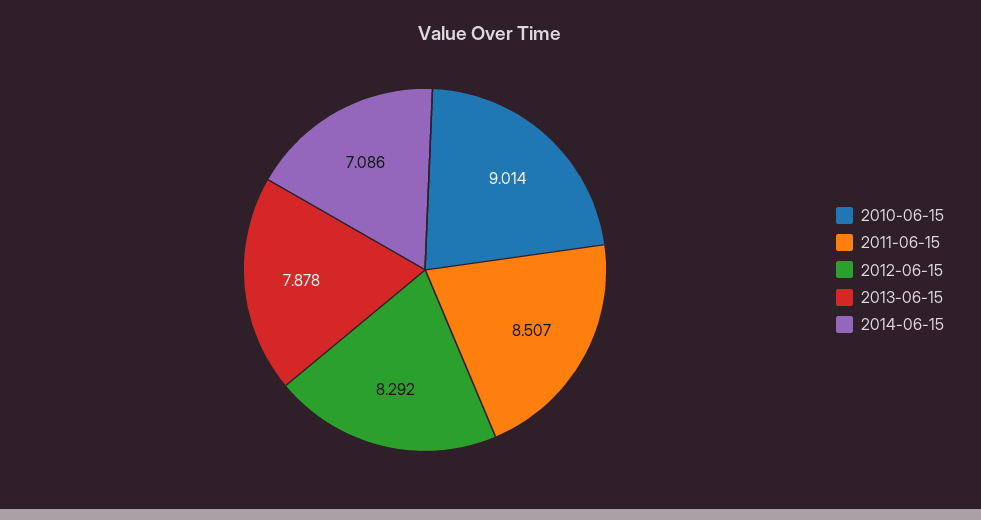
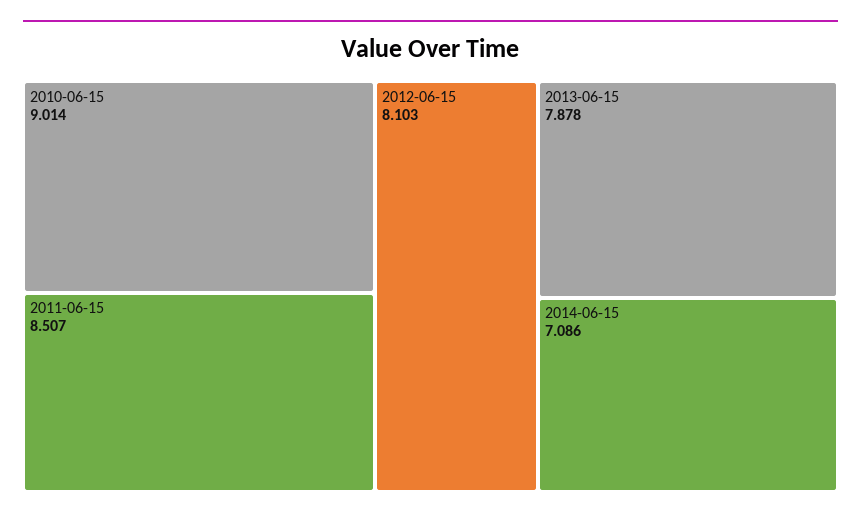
2012-06-15: 8.292 -> 8.103

